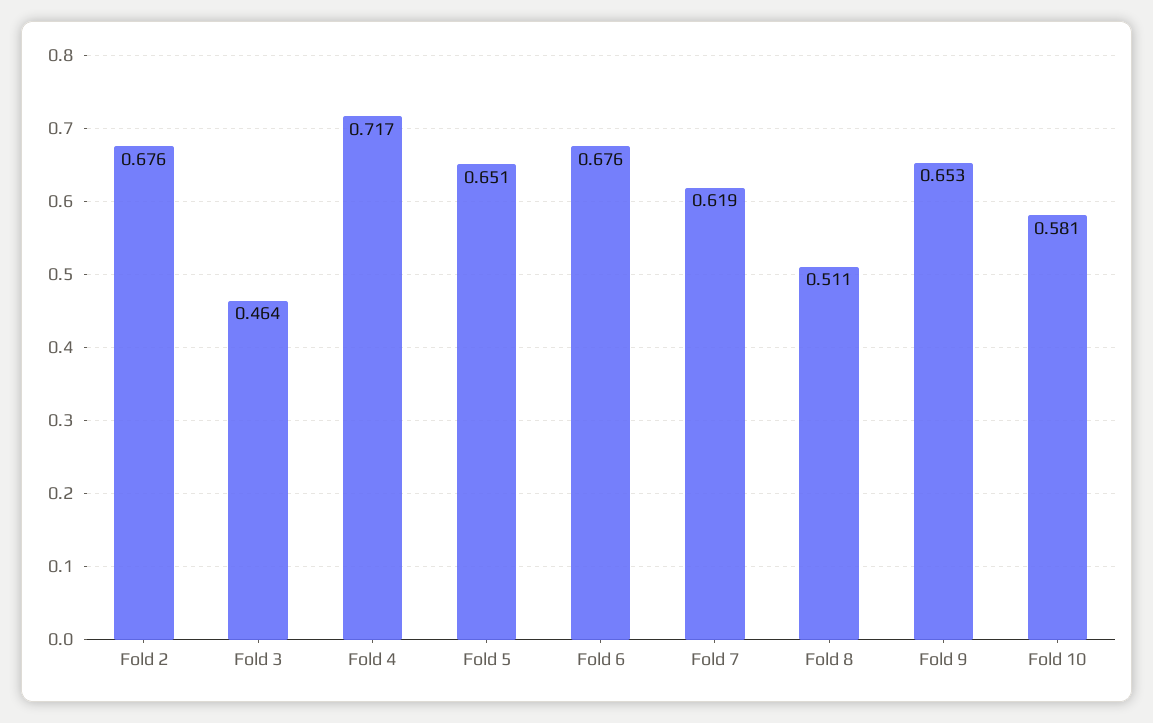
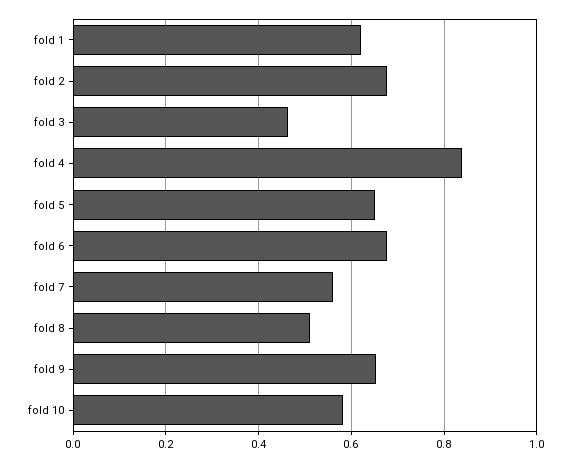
Fold 4: 0.717 -> 0.84
Fold 7: 0.619 -> 0.56
fold 1: none -> 0.62

